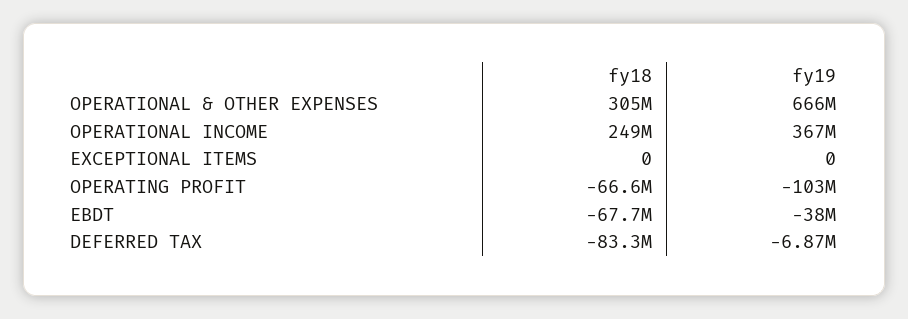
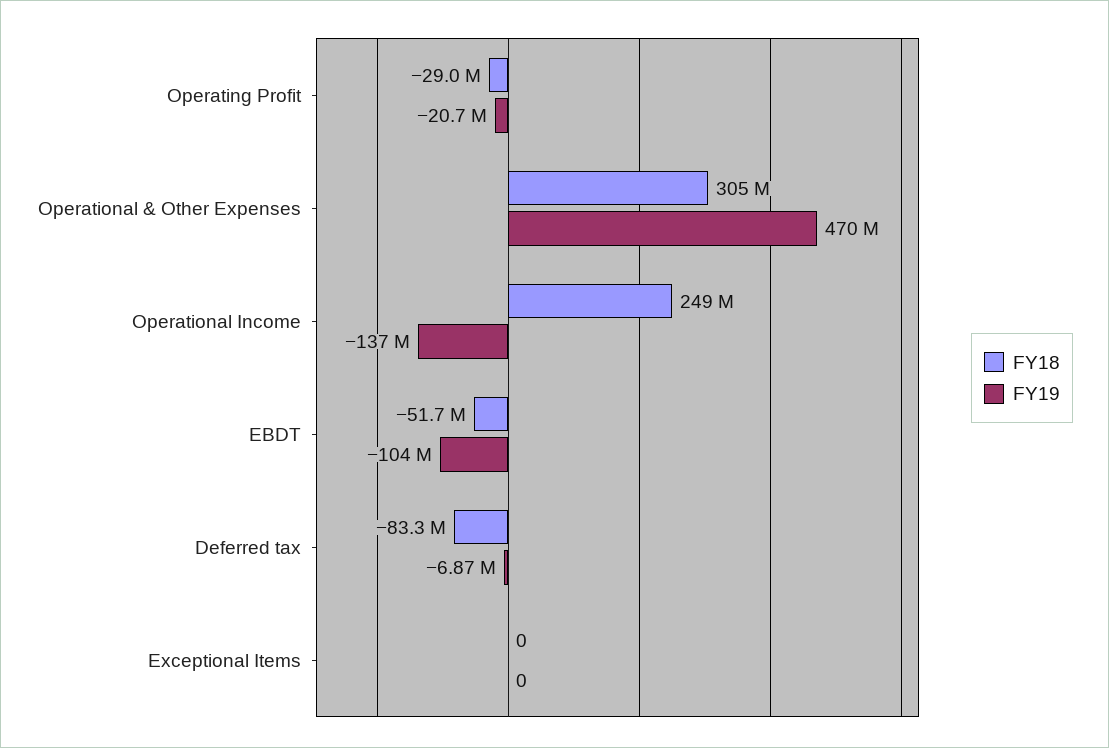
fy19, OPERATIONAL & OTHER EXPENSES: 666000000 -> 470000000
fy19, OPERATIONAL INCOME: 367000000 -> -137000000
fy18, OPERATING PROFIT: -66600000 -> -29000000
fy19, OPERATING PROFIT: -103000000 -> -20700000
fy18, EBDT: -67700000 -> -51700000
fy19, EBDT: -38000000 -> -104000000

